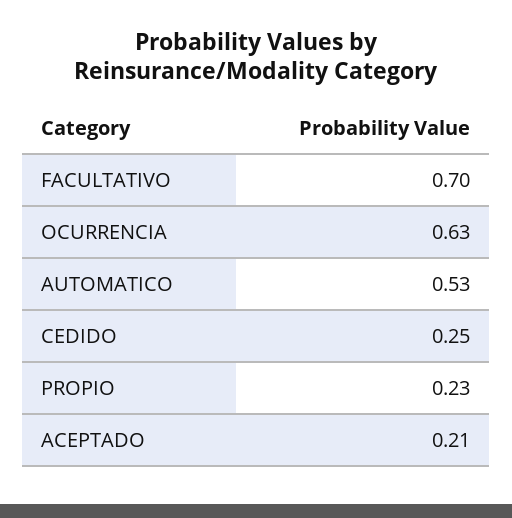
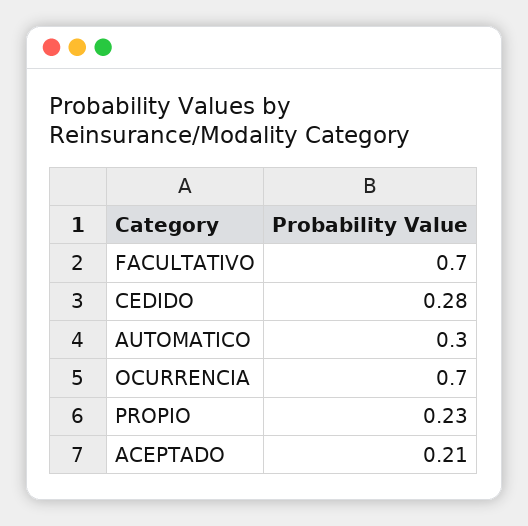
OCURRENCIA: 0.63 -> 0.7
AUTOMATICO: 0.53 -> 0.3
CEDIDO: 0.25 -> 0.28

